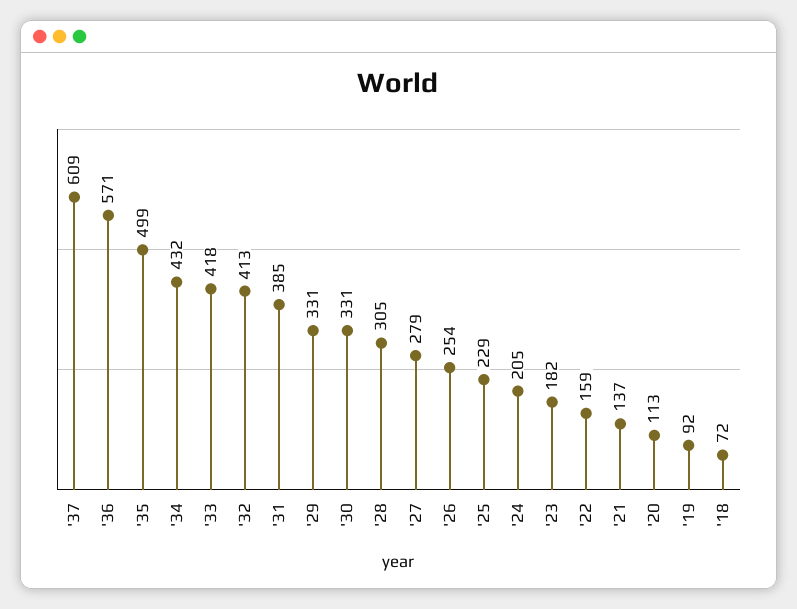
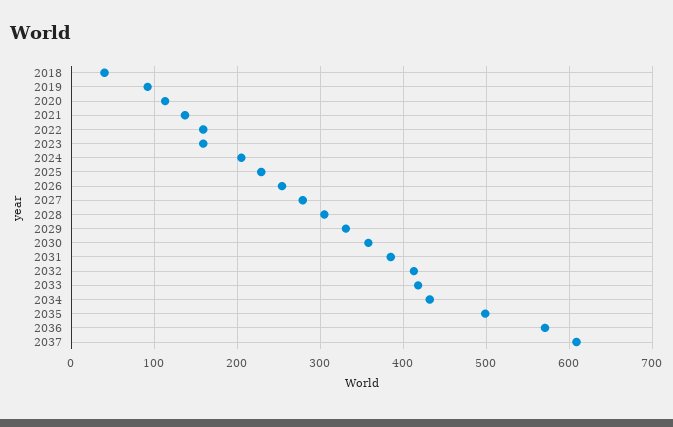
'30: 331 -> 360
'23: 182 -> 160
'18: 72 -> 40

